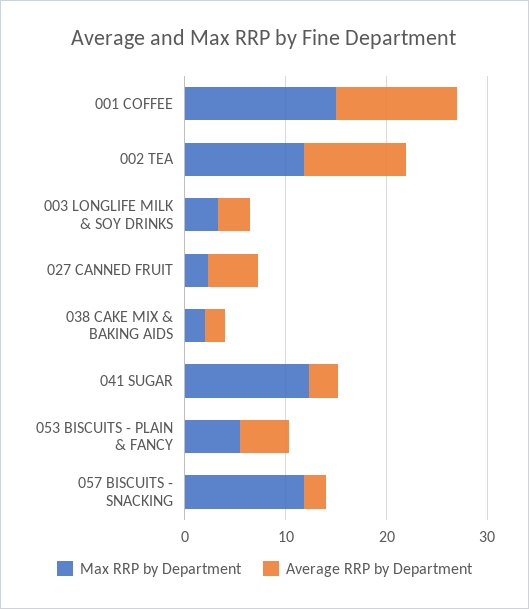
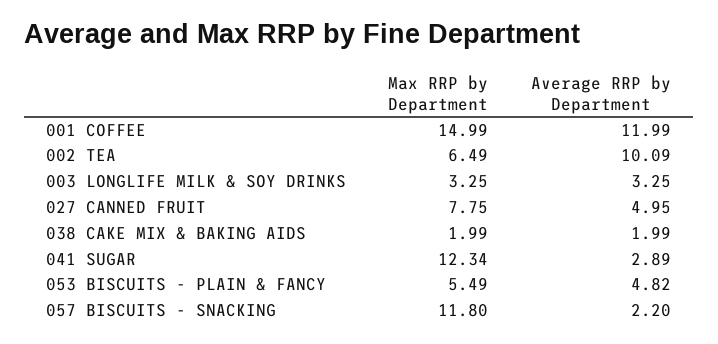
Max RRP by Department, 002 TEA: 12 -> 6.49
Max RRP by Department, 027 CANNED FRUIT: 2 -> 7.75

